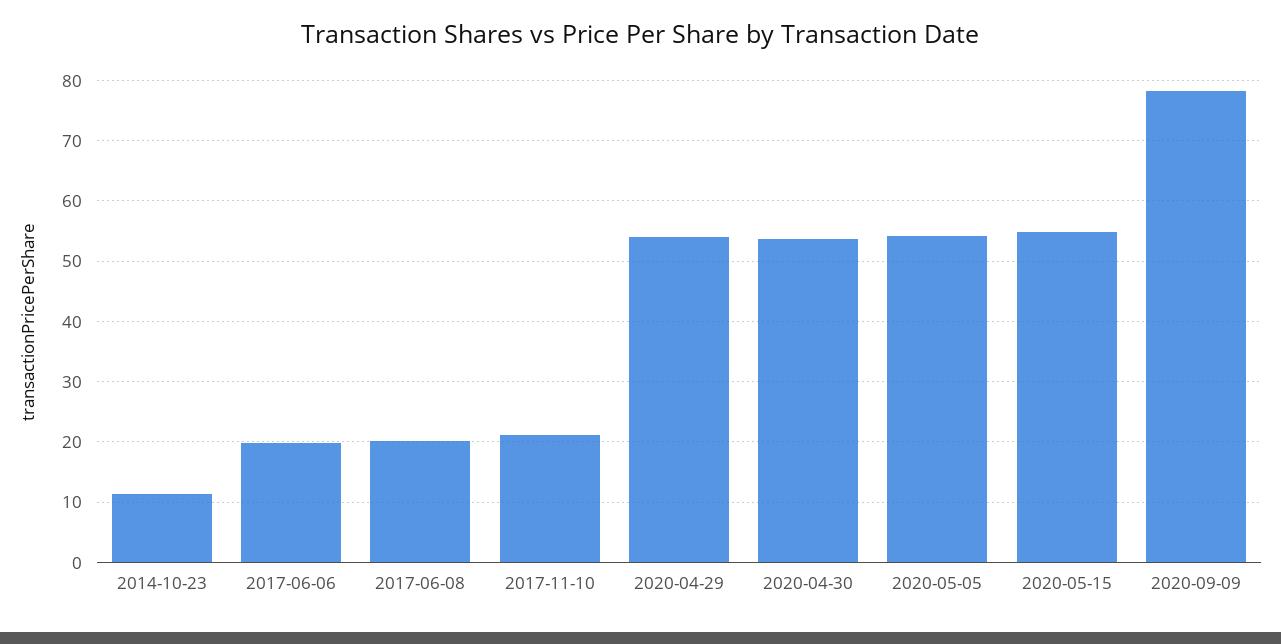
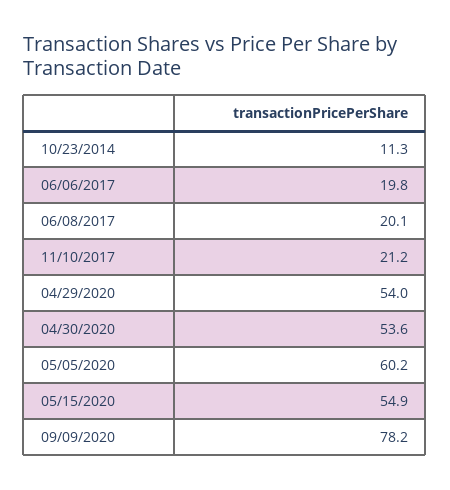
2020-05-05: 54 -> 60.2

